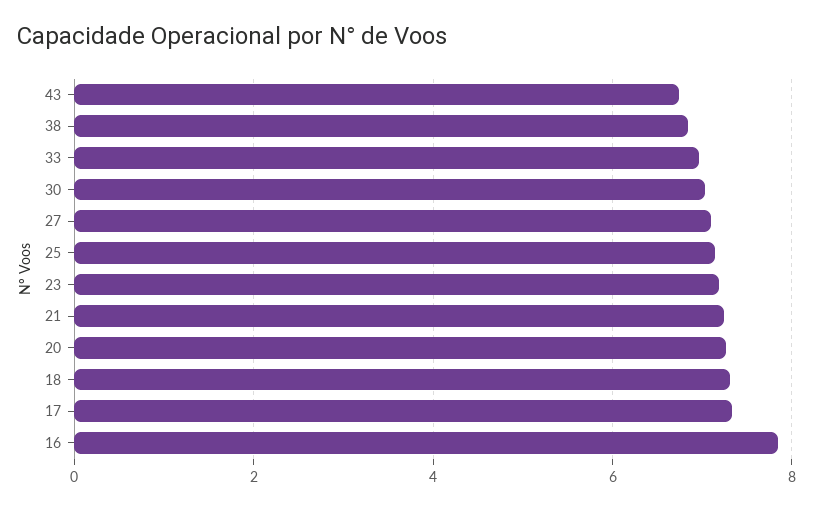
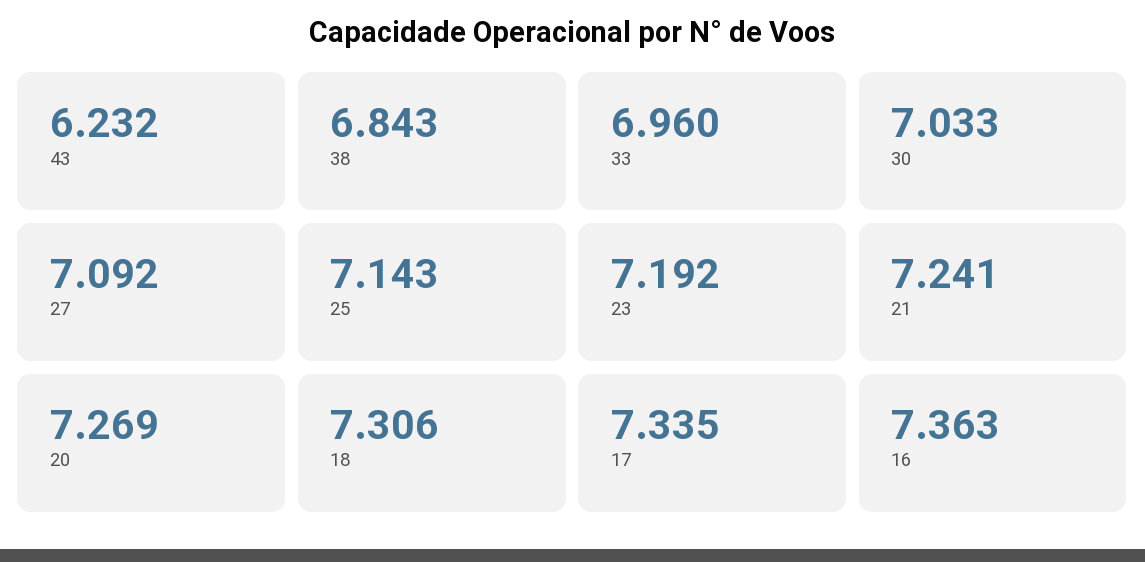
43: 6.8 -> 6.232
16: 7.8 -> 7.363

